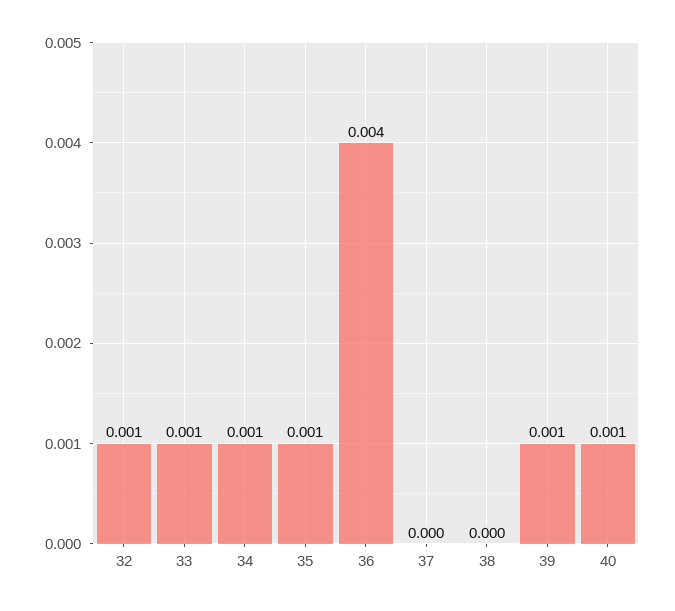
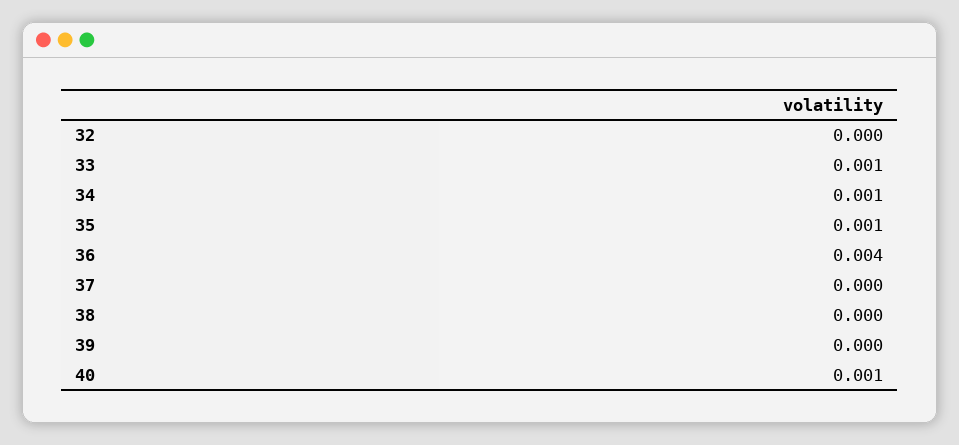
32: 0.001 -> 0
39: 0.001 -> 0

